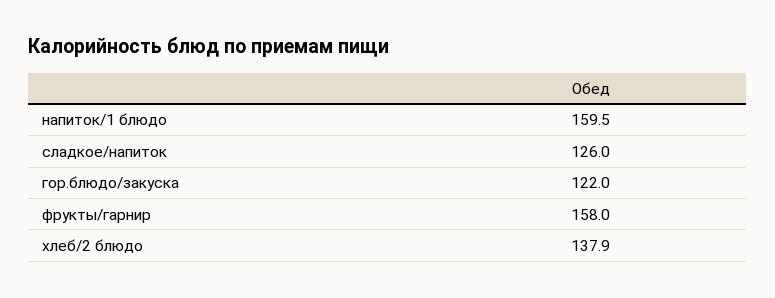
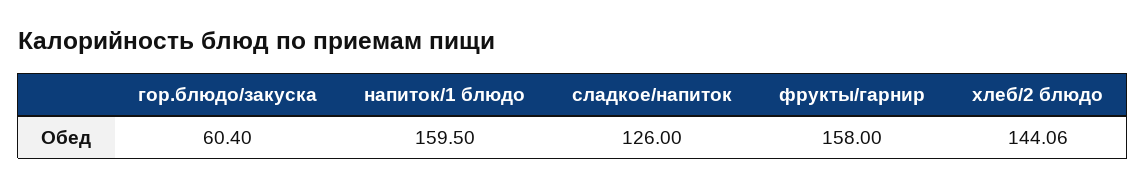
гор.блюдо/закуска: 122 -> 60.4
хлеб/2 блюдо: 137.9 -> 144.06

